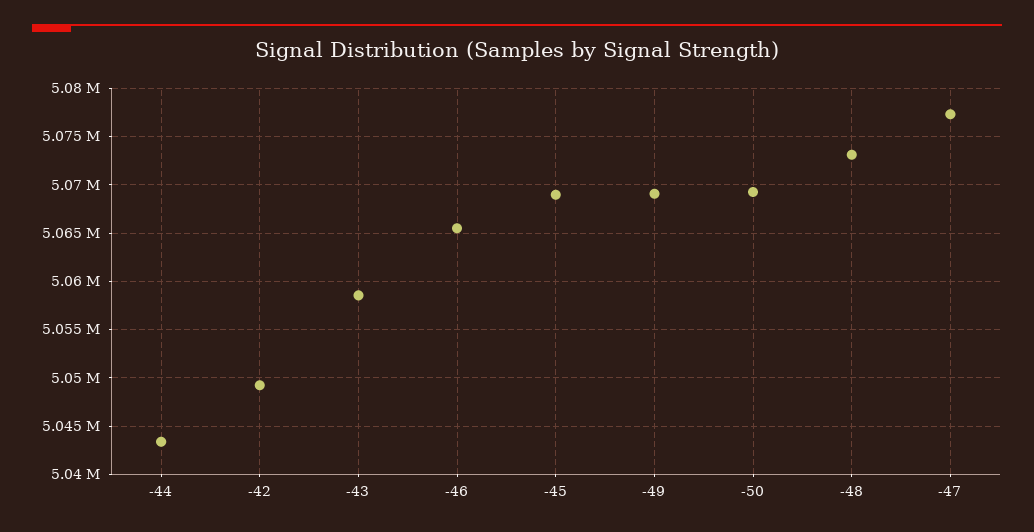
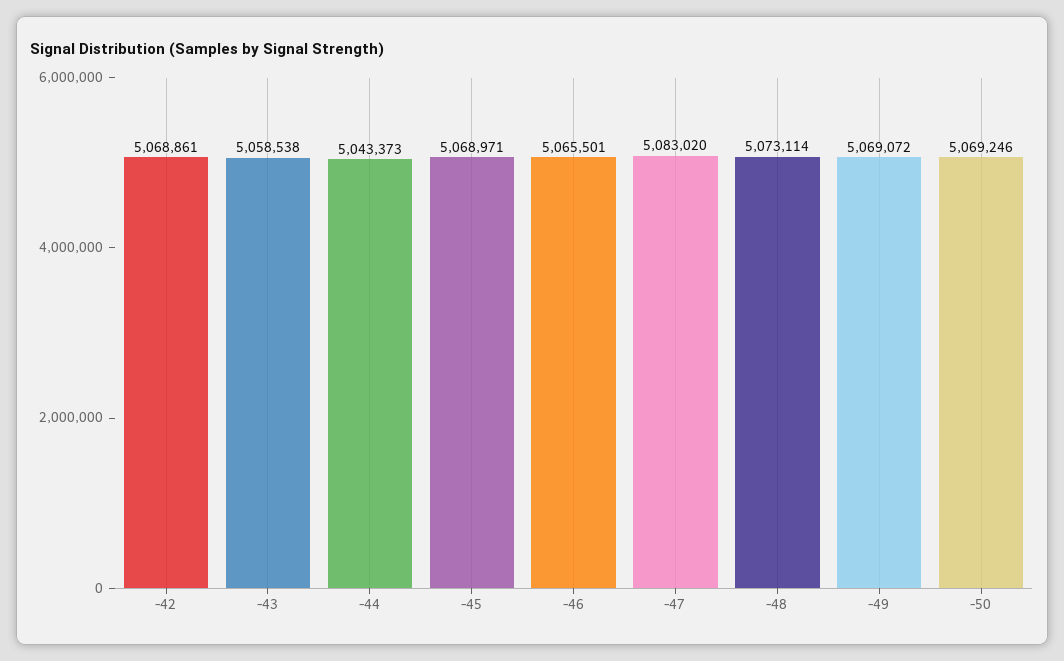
-42: 5049000 -> 5068861
-47: 5077000 -> 5083020

